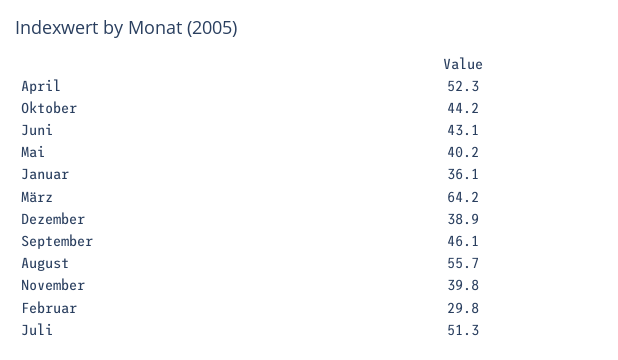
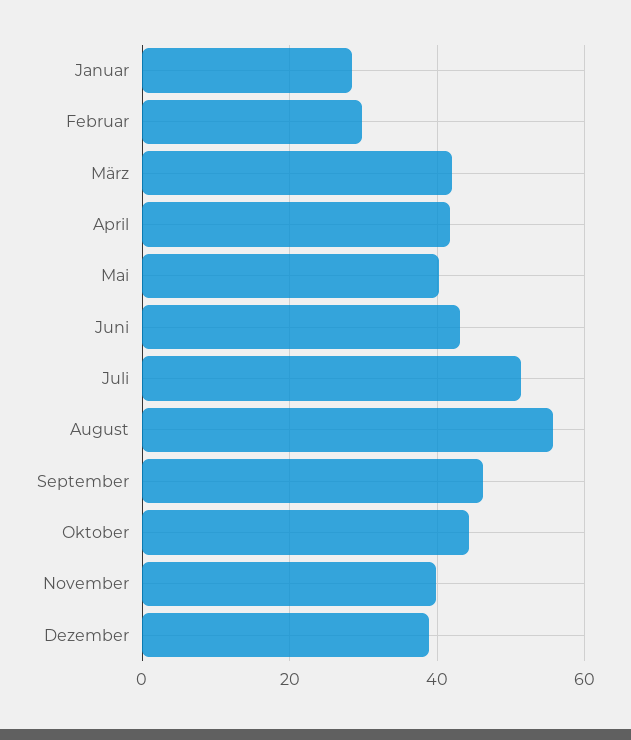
April: 52.3 -> 42
Januar: 36.1 -> 28
März: 64.2 -> 42

